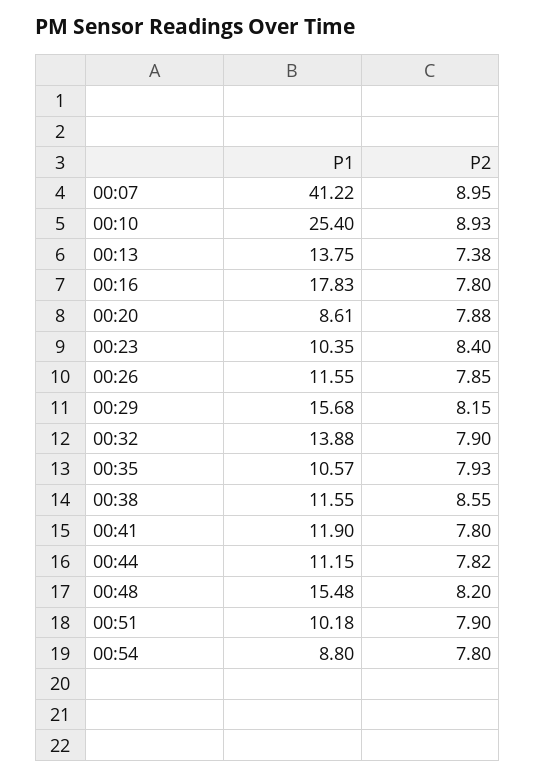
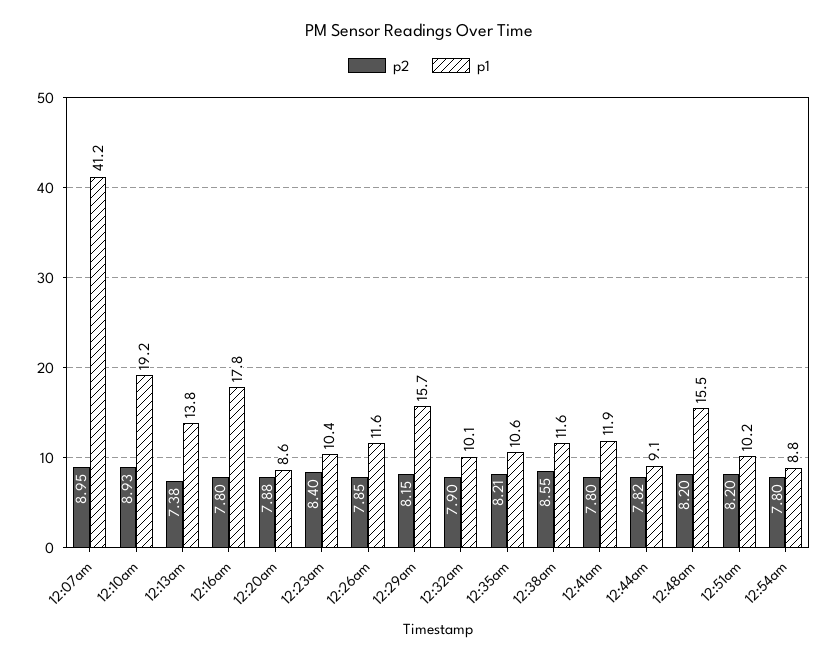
P1, 00:10: 25.4 -> 19.2
P1, 00:32: 13.88 -> 10.1
P2, 00:35: 7.93 -> 8.21
P1, 00:44: 11.15 -> 9.1
P2, 00:51: 7.9 -> 8.2

